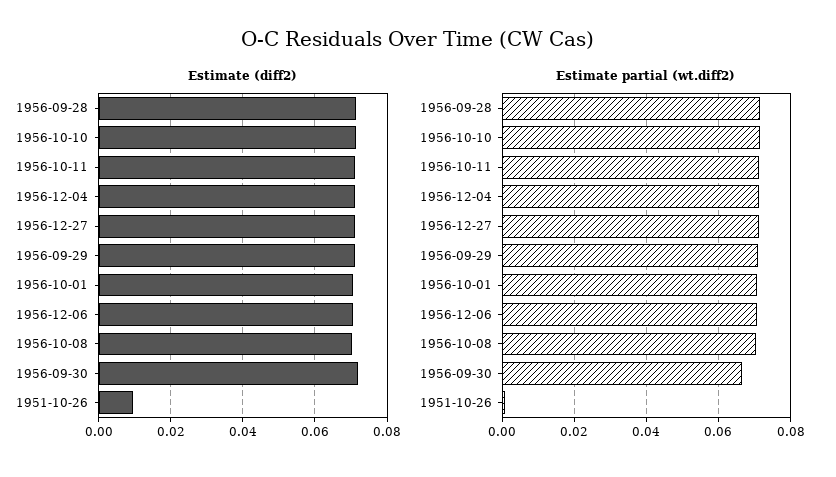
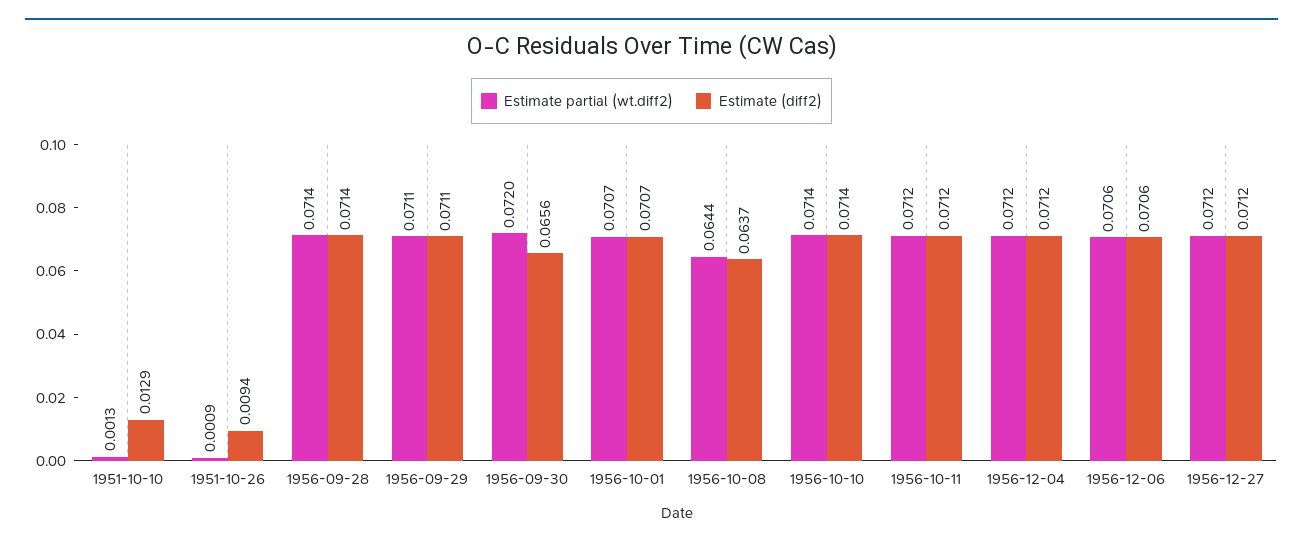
Estimate (diff2), 1956-10-08: 0.07 -> 0.0637
Estimate (diff2), 1956-09-30: 0.072 -> 0.0656
Estimate partial (wt.diff2), 1956-10-08: 0.07 -> 0.0644
Estimate partial (wt.diff2), 1956-09-30: 0.066 -> 0.072
Estimate partial (wt.diff2), 1951-10-10: none -> 0.0013
Estimate (diff2), 1951-10-10: none -> 0.0129

